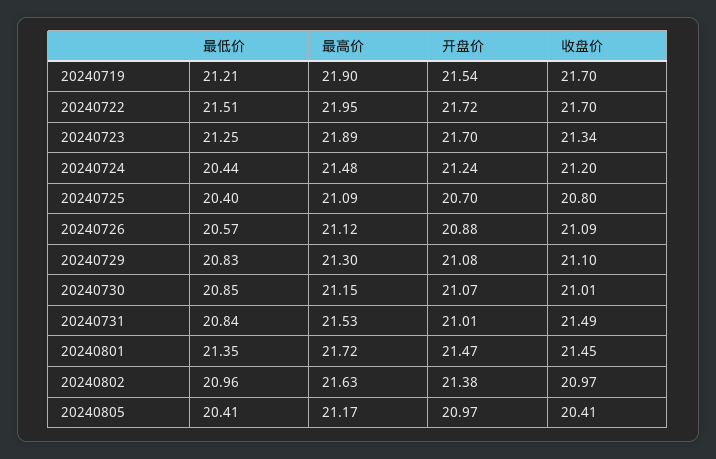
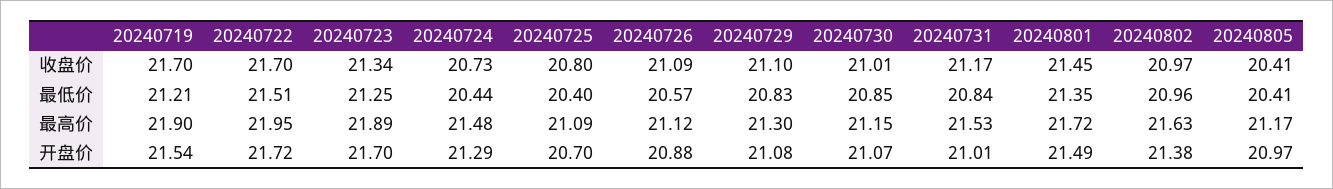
开盘价, 20240724: 21.24 -> 21.29
收盘价, 20240724: 21.2 -> 20.73
收盘价, 20240731: 21.49 -> 21.17
开盘价, 20240801: 21.47 -> 21.49

